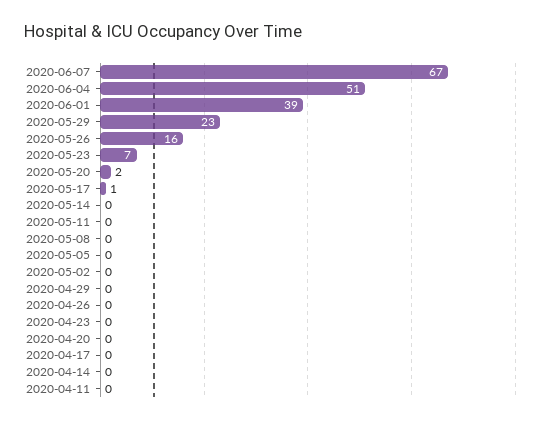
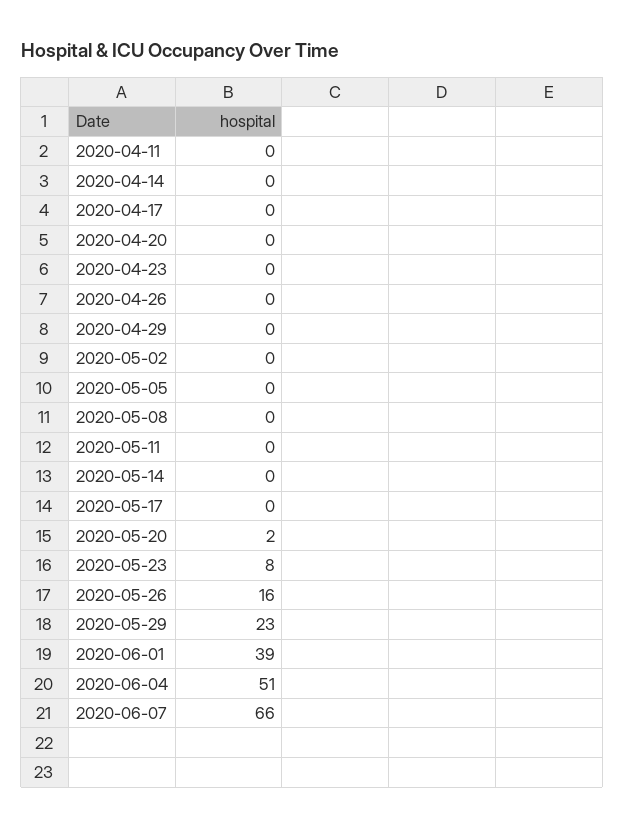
2020-06-07: 67 -> 66
2020-05-23: 7 -> 8
2020-05-17: 1 -> 0

